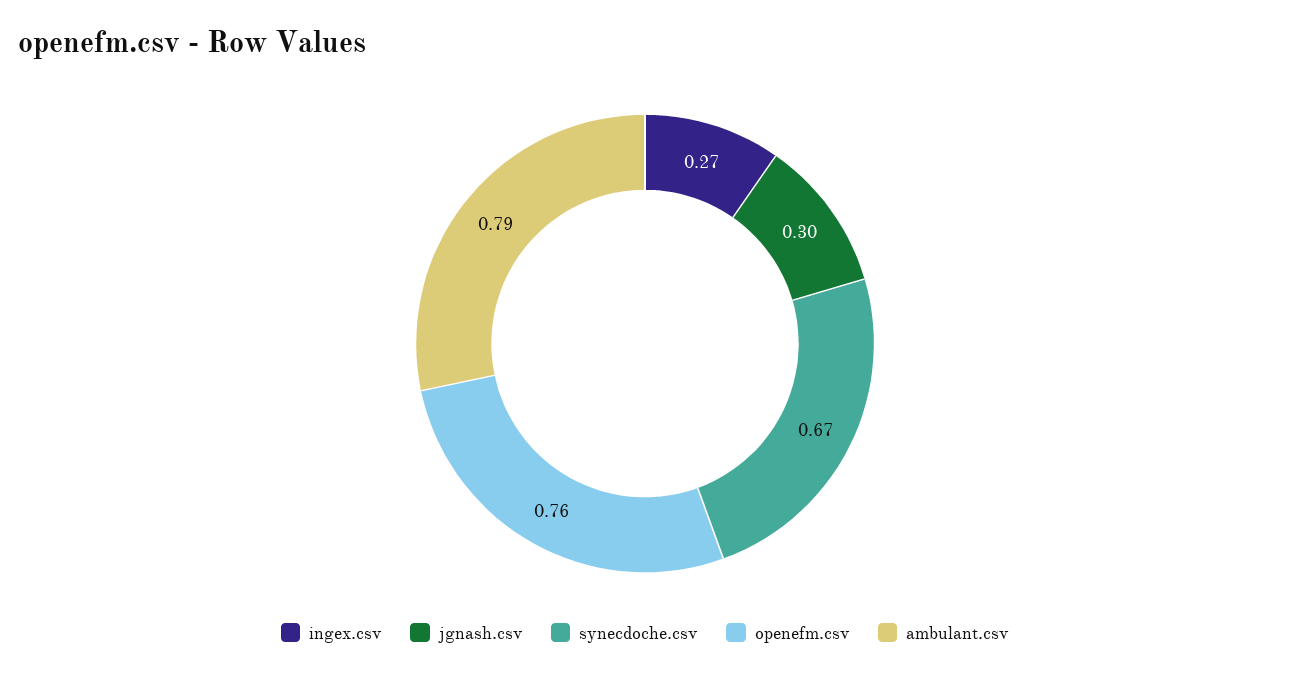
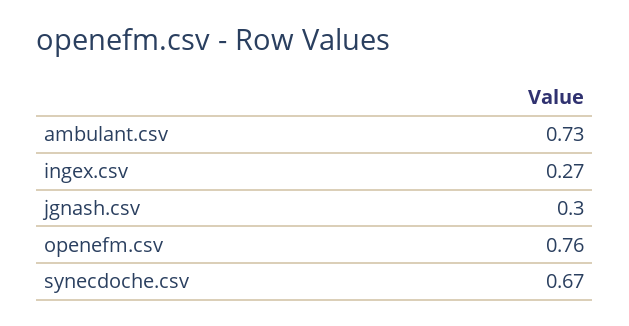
ambulant.csv: 0.79 -> 0.73

